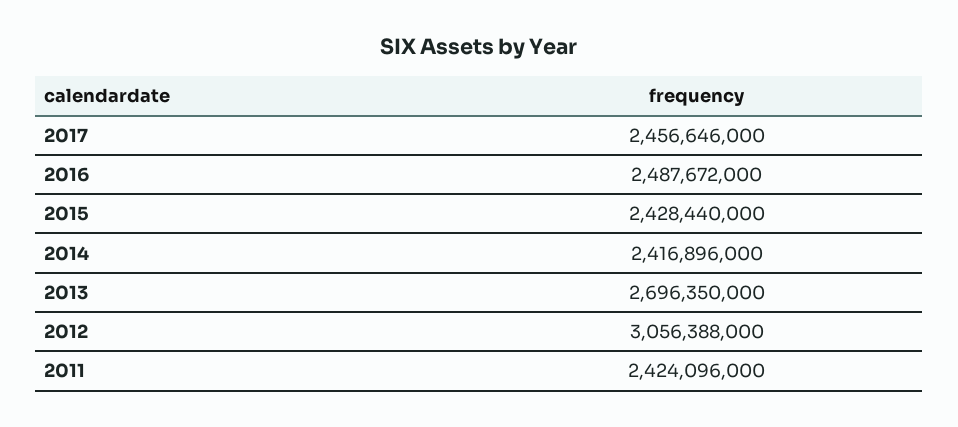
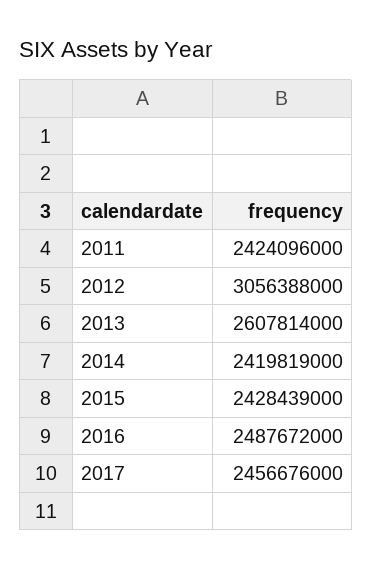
2017: 2456646000 -> 2456676000
2015: 2428440000 -> 2428439000
2014: 2416896000 -> 2419819000
2013: 2696350000 -> 2607814000

